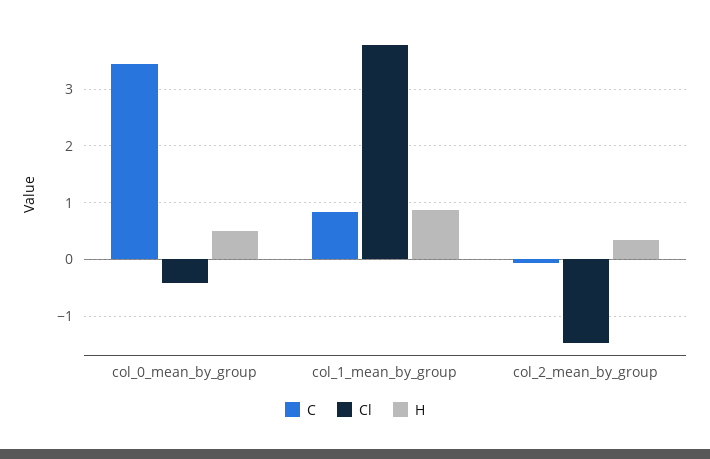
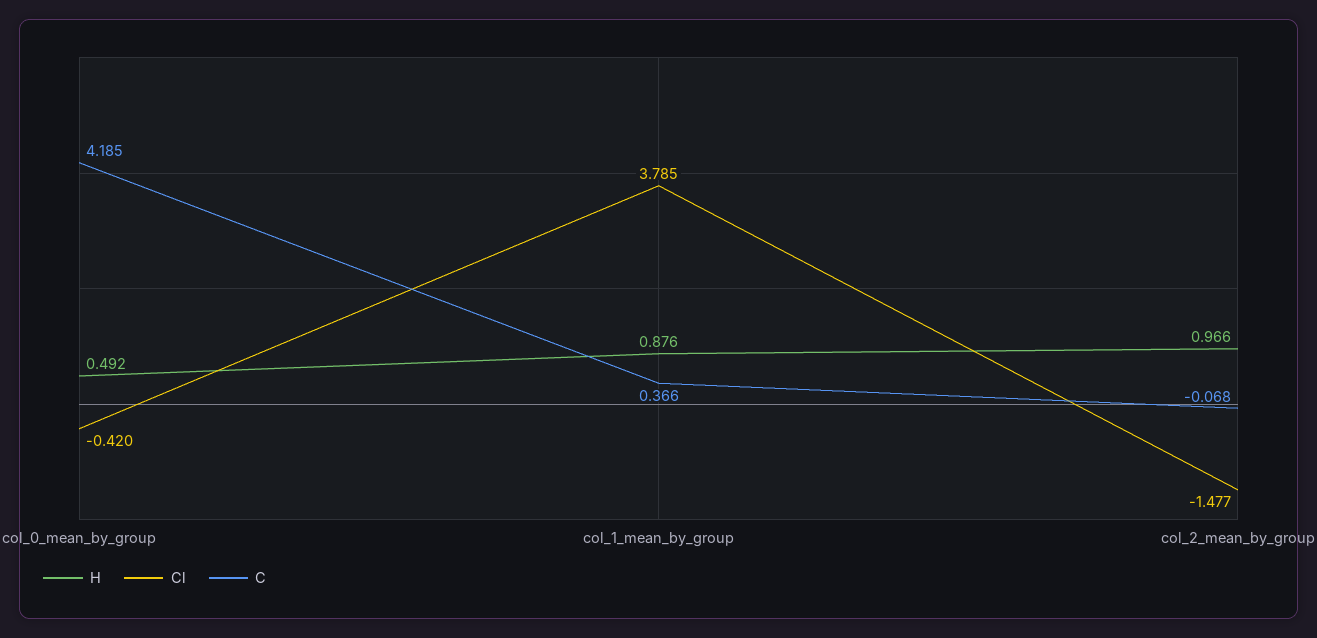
C, col_0_mean_by_group: 3.4 -> 4.185
C, col_1_mean_by_group: 0.8 -> 0.366
H, col_2_mean_by_group: 0.4 -> 0.966

